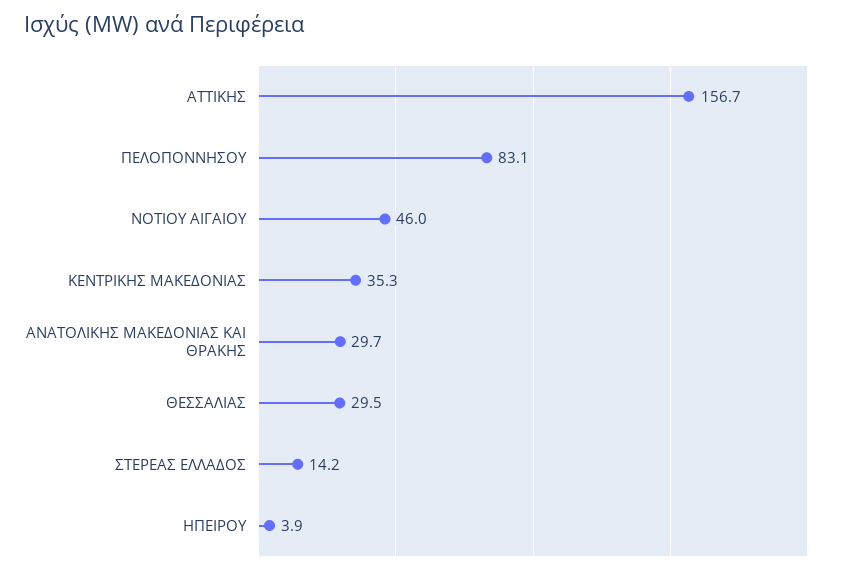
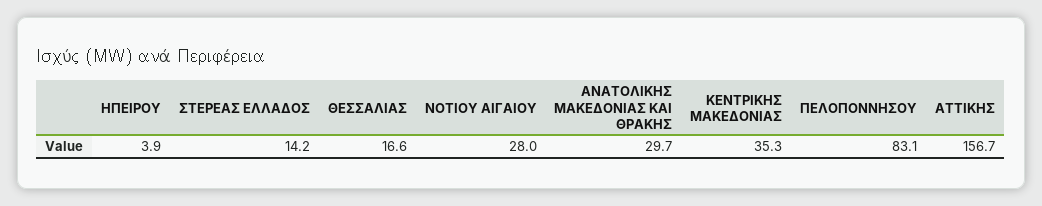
ΝΟΤΙΟΥ ΑΙΓΑΙΟΥ: 46 -> 28
ΘΕΣΣΑΛΙΑΣ: 29.5 -> 16.6

